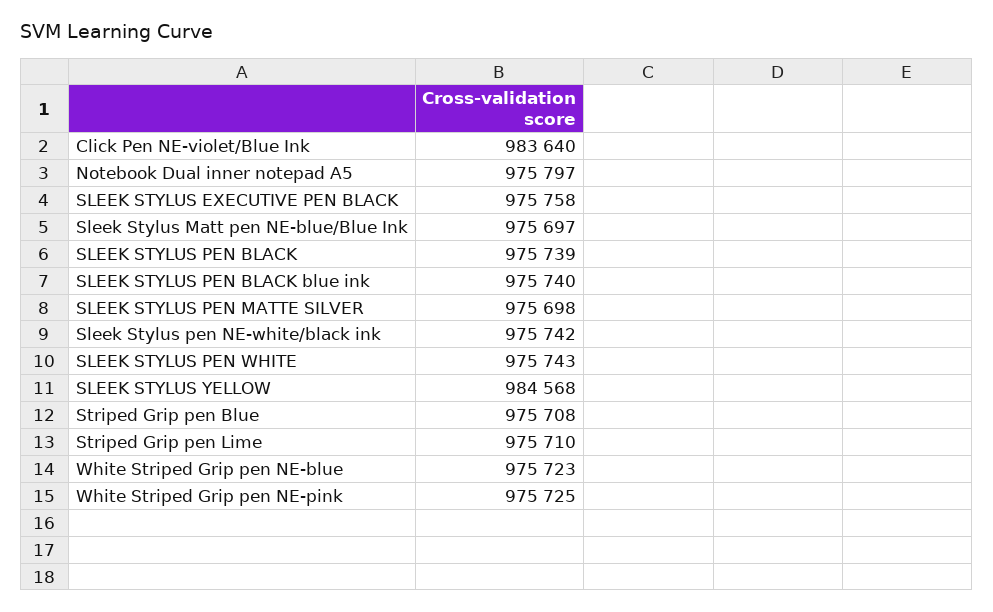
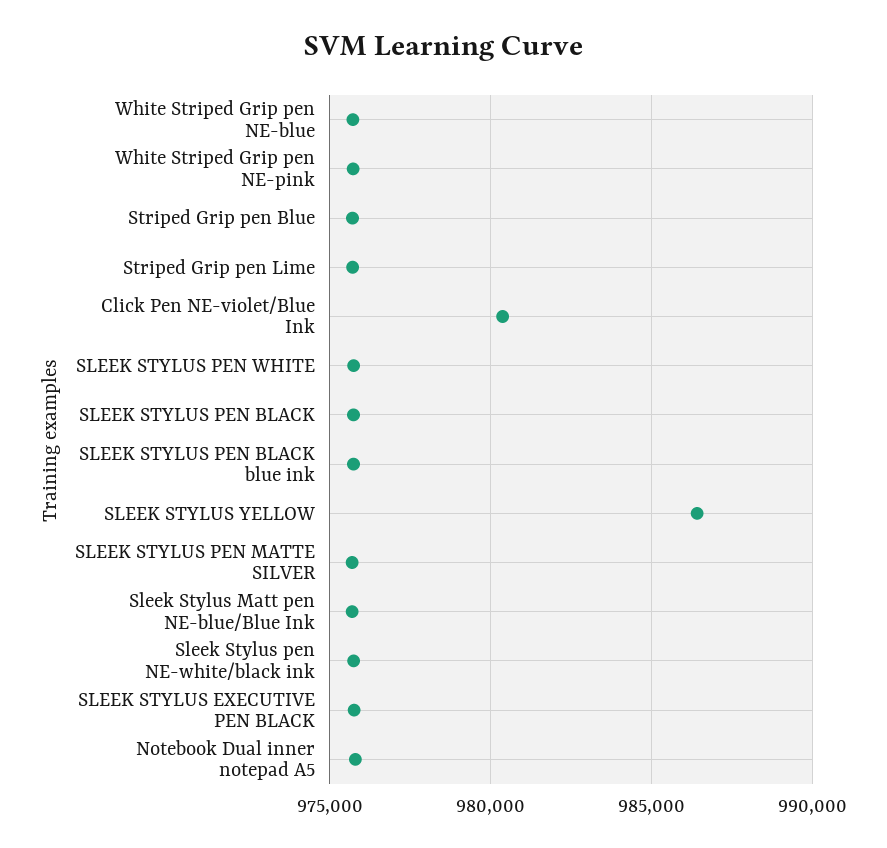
Click Pen NE-violet/Blue Ink: 983640 -> 980500
SLEEK STYLUS YELLOW: 984568 -> 986500

